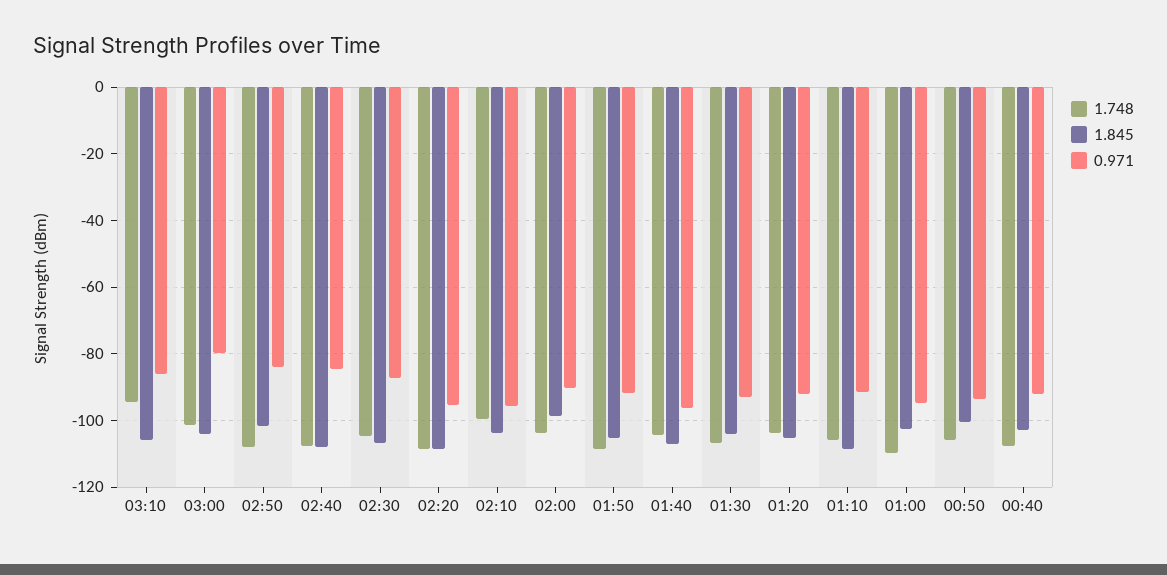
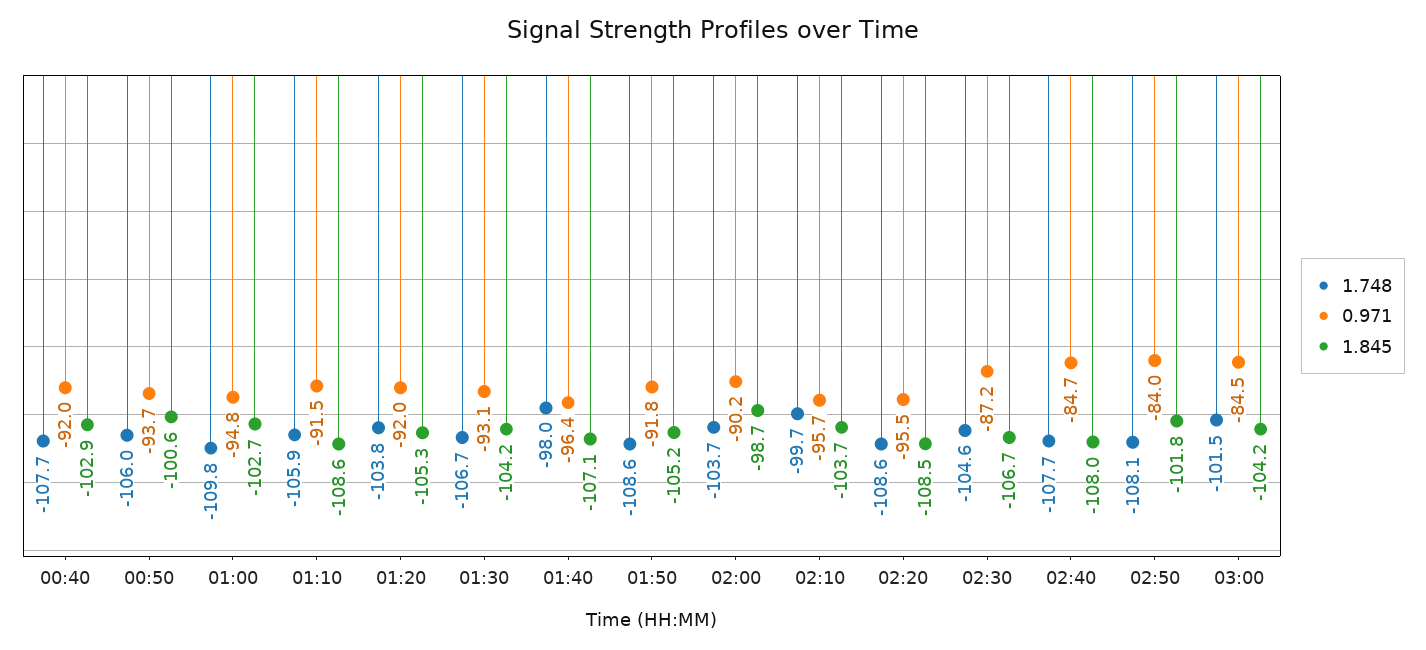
1.748, 03:10: -94 -> none
1.845, 03:10: -106 -> none
0.971, 03:10: -86 -> none
0.971, 03:00: -80 -> -84.5
1.748, 01:40: -104 -> -98

